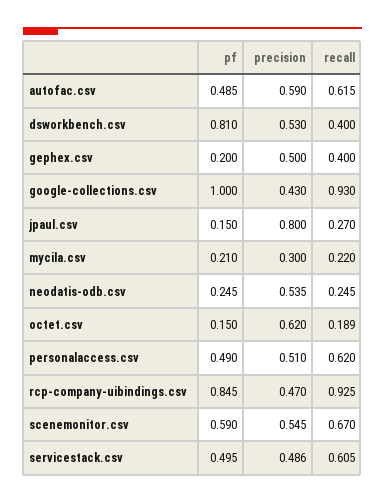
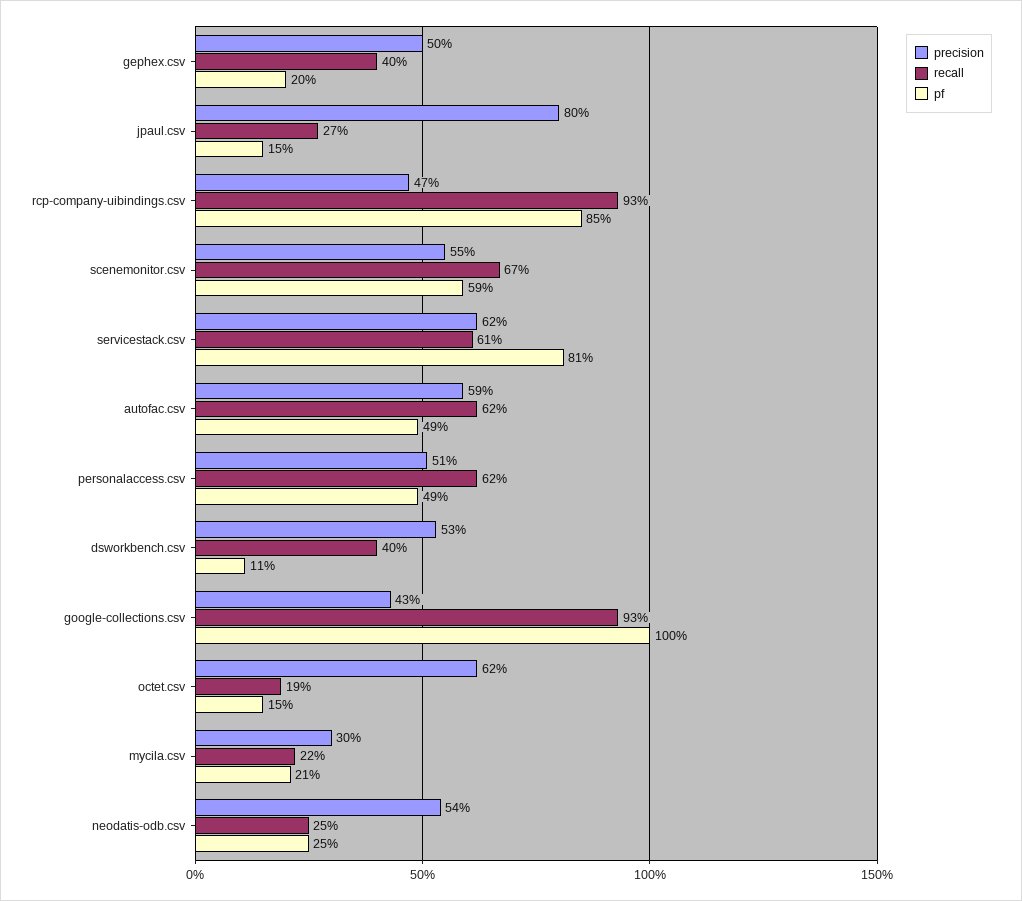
pf, dsworkbench.csv: 0.81 -> 0.11
pf, servicestack.csv: 0.495 -> 0.81
precision, servicestack.csv: 0.486 -> 0.62

